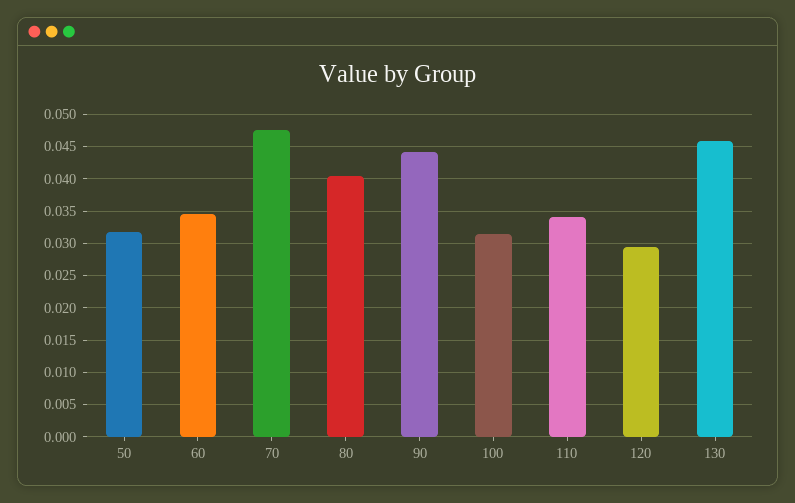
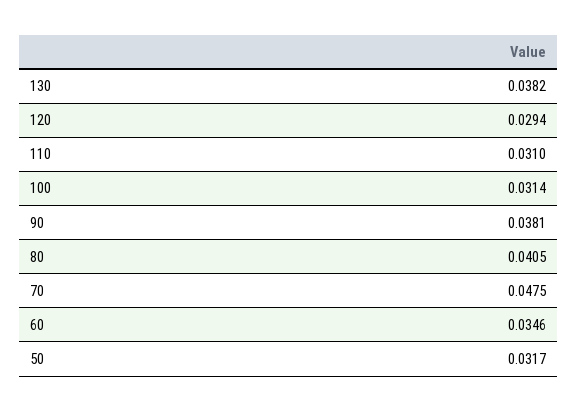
90: 0.044 -> 0.0381
110: 0.034 -> 0.031
130: 0.046 -> 0.0382

